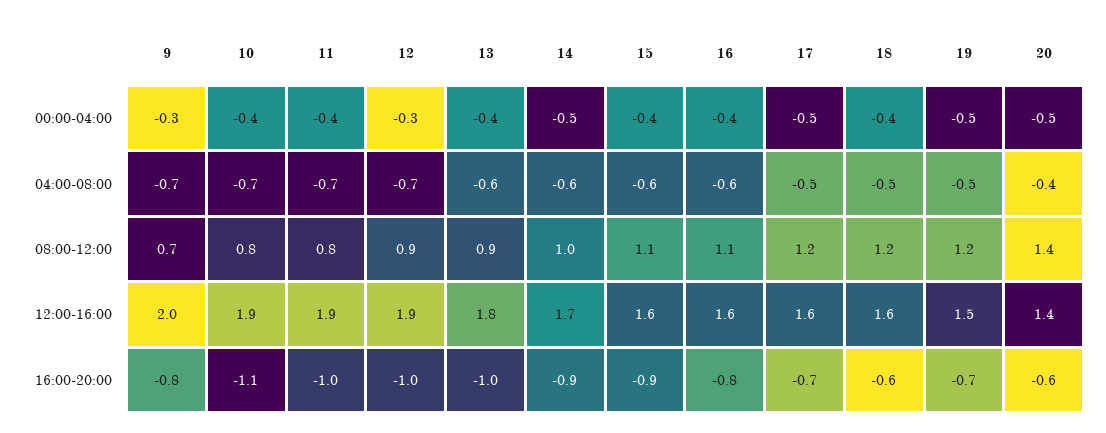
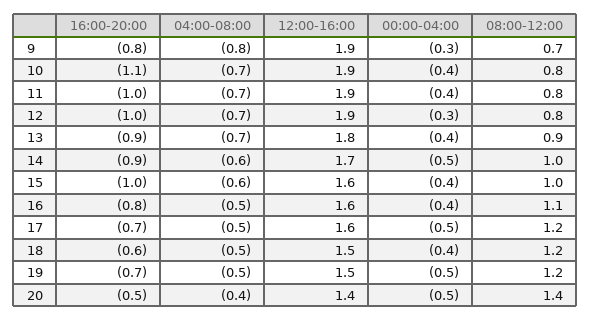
9, 04:00-08:00: -0.7 -> -0.8
13, 04:00-08:00: -0.6 -> -0.7
16, 04:00-08:00: -0.6 -> -0.5
12, 08:00-12:00: 0.9 -> 0.8
15, 08:00-12:00: 1.1 -> 1
9, 12:00-16:00: 2 -> 1.9
18, 12:00-16:00: 1.6 -> 1.5
13, 16:00-20:00: -1 -> -0.9
15, 16:00-20:00: -0.9 -> -1
20, 16:00-20:00: -0.6 -> -0.5

